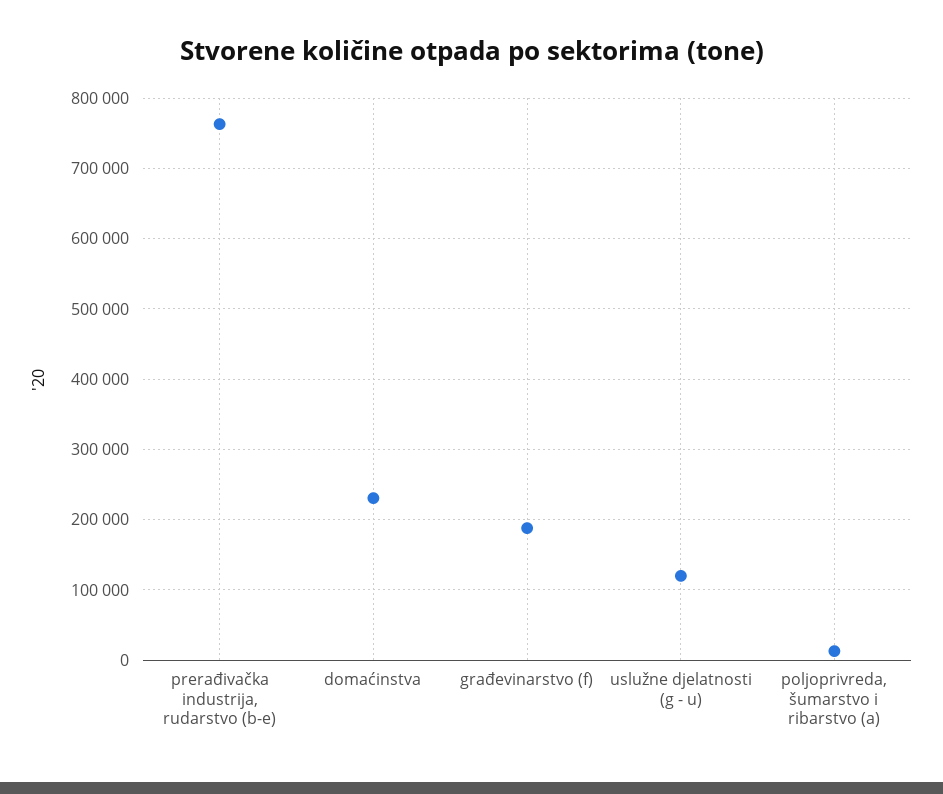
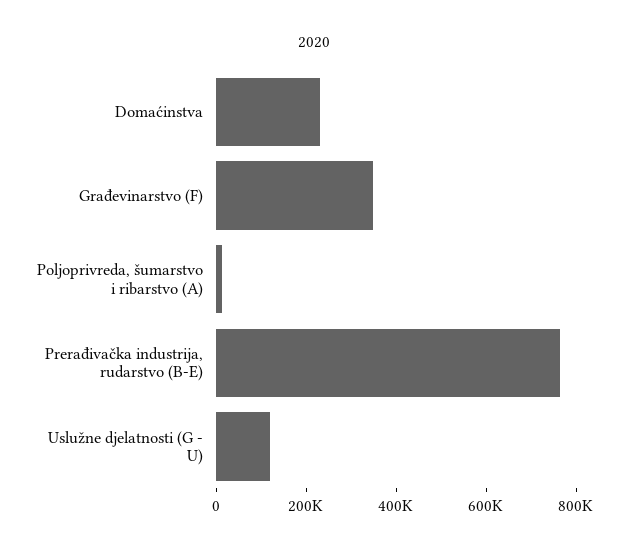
građevinarstvo (f): 190000 -> 350000

